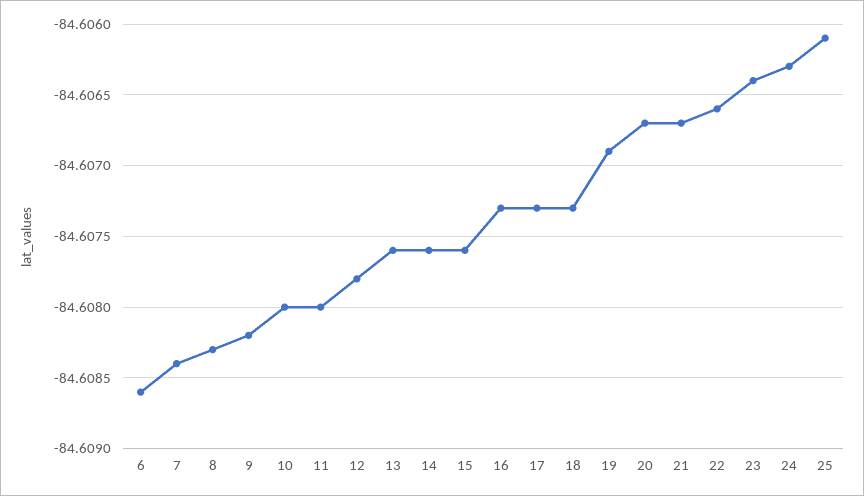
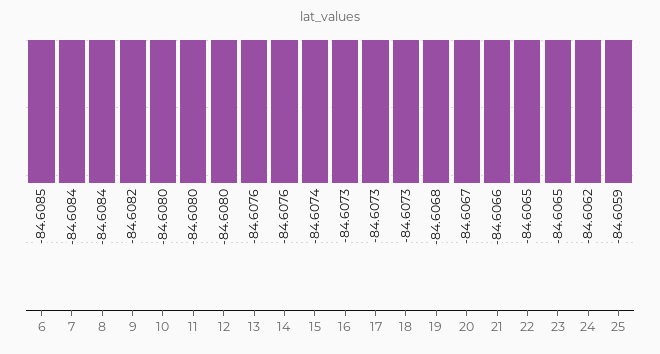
6: -84.6086 -> -84.6085
8: -84.6083 -> -84.6084
12: -84.6078 -> -84.608
15: -84.6076 -> -84.6074
19: -84.6069 -> -84.6068
21: -84.6067 -> -84.6066
22: -84.6066 -> -84.6065
23: -84.6064 -> -84.6065
24: -84.6063 -> -84.6062
25: -84.6061 -> -84.6059

